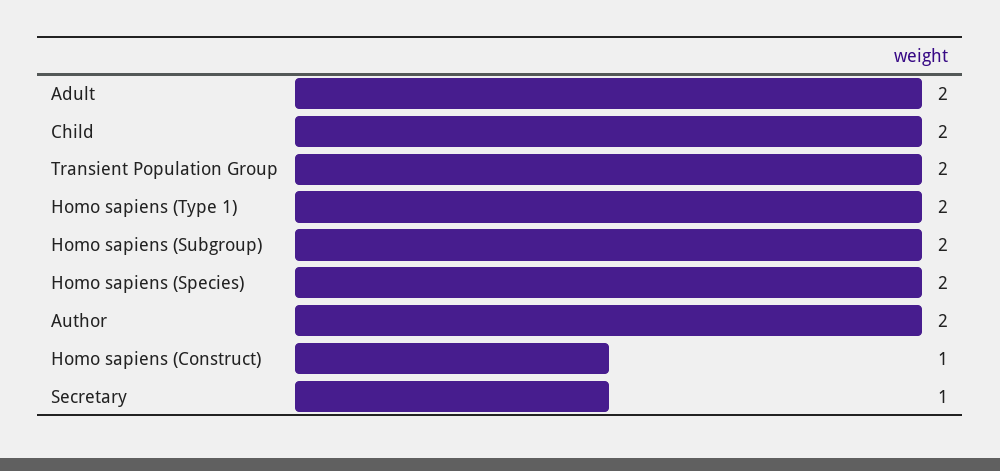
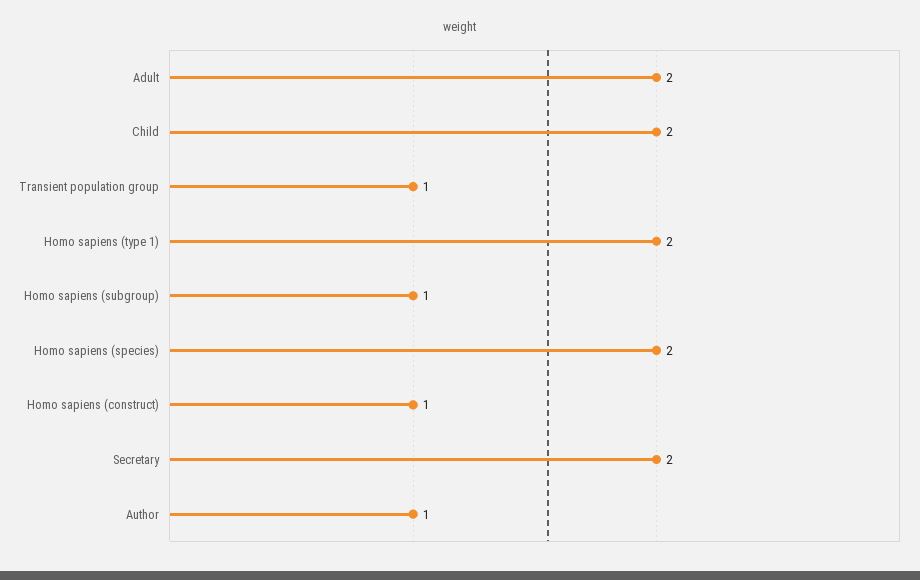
Transient Population Group: 2 -> 1
Homo sapiens (Subgroup): 2 -> 1
Author: 2 -> 1
Secretary: 1 -> 2

